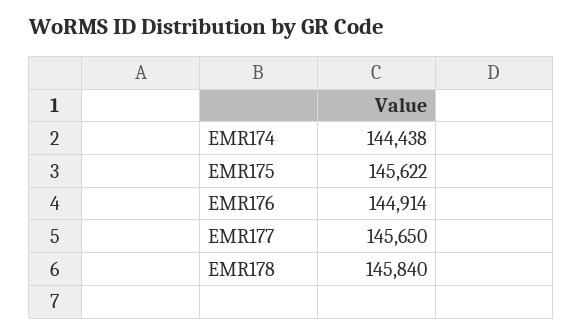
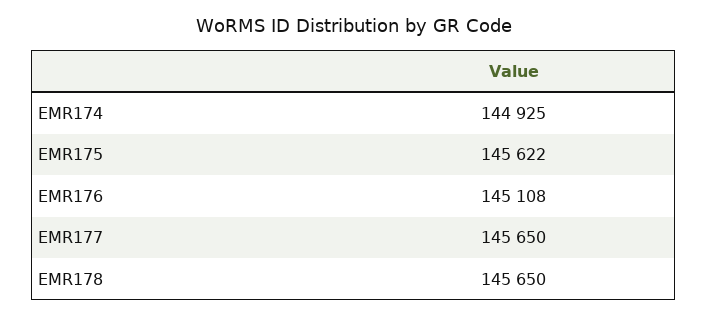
EMR174: 144438 -> 144925
EMR176: 144914 -> 145108
EMR178: 145840 -> 145650

